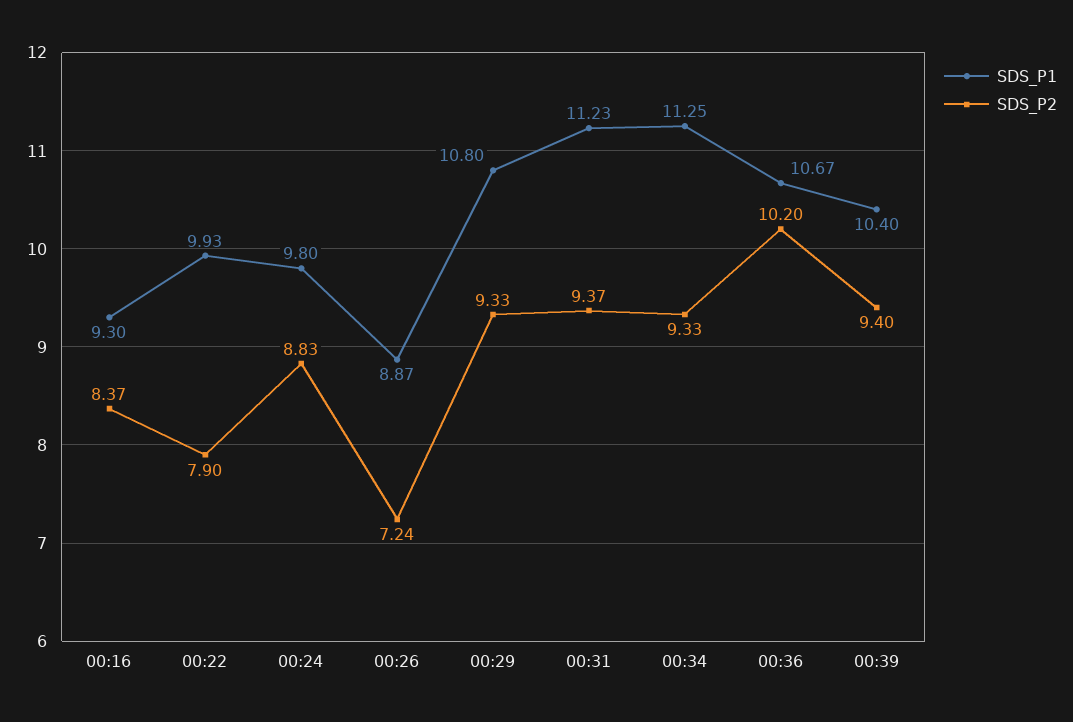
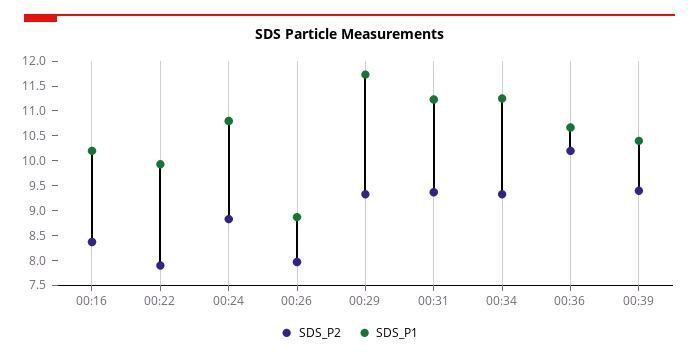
SDS_P1, 00:16: 9.3 -> 10.25
SDS_P1, 00:24: 9.8 -> 10.75
SDS_P2, 00:26: 7.24 -> 8
SDS_P1, 00:29: 10.8 -> 11.75

